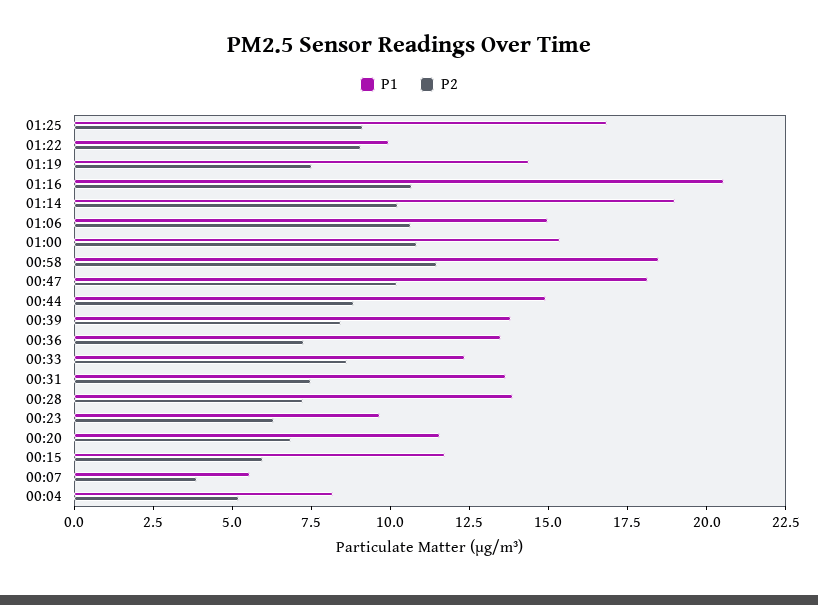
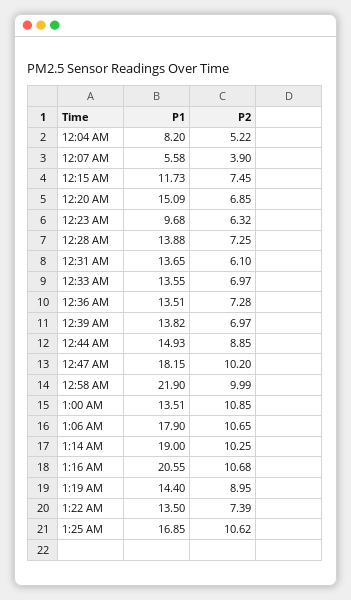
P2, 01:25: 9 -> 10.62
P1, 01:22: 10 -> 13.5
P2, 01:22: 9 -> 7.39
P2, 01:19: 7.5 -> 8.95
P1, 01:06: 15 -> 17.9
P1, 01:00: 15.5 -> 13.51
P1, 00:58: 18.5 -> 21.9
P2, 00:58: 11.5 -> 9.99
P2, 00:39: 8.5 -> 6.97
P1, 00:33: 12.5 -> 13.55
P2, 00:33: 8.5 -> 6.97
P2, 00:31: 7.5 -> 6.1
P1, 00:20: 11.5 -> 15.09
P2, 00:15: 6 -> 7.45

